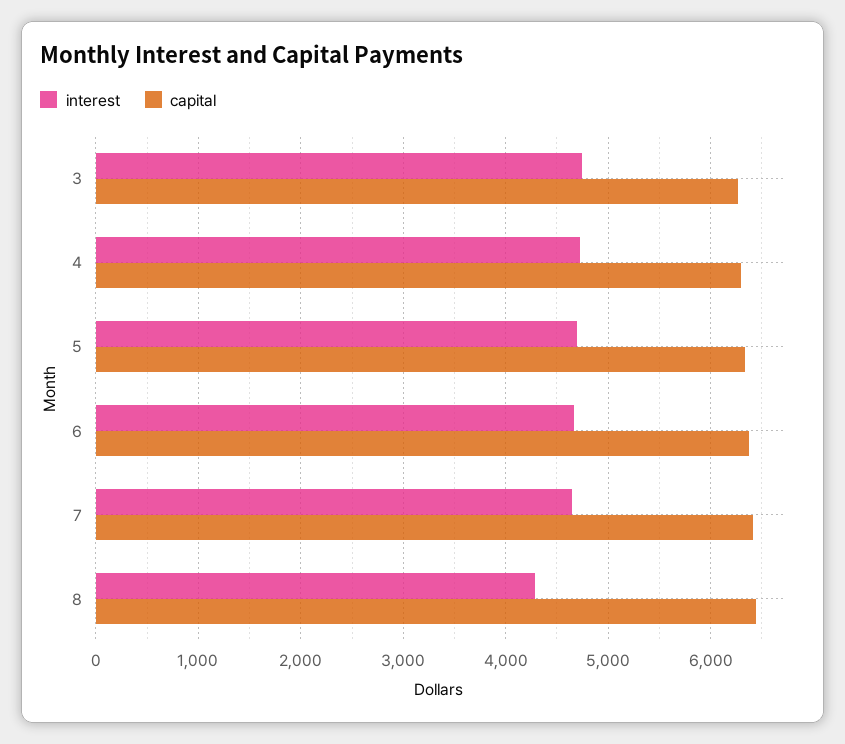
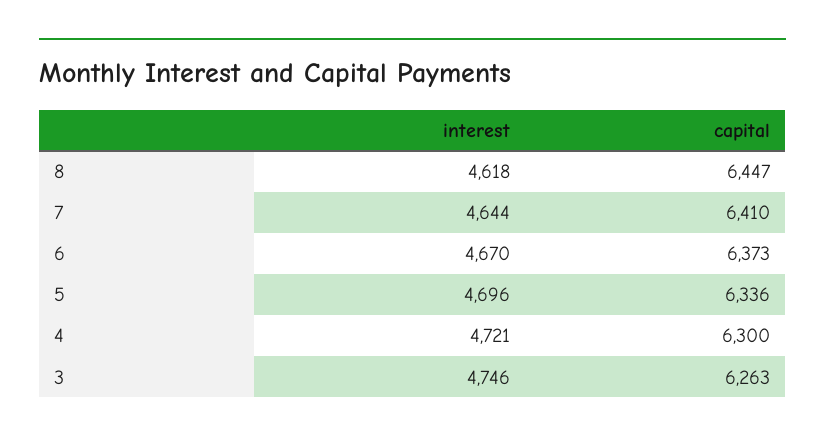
interest, 8: 4300 -> 4618

